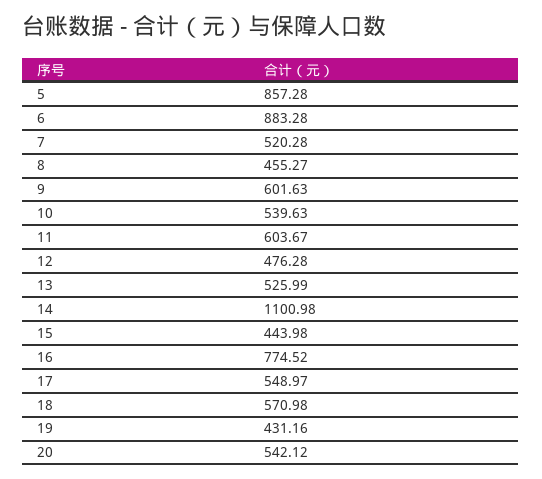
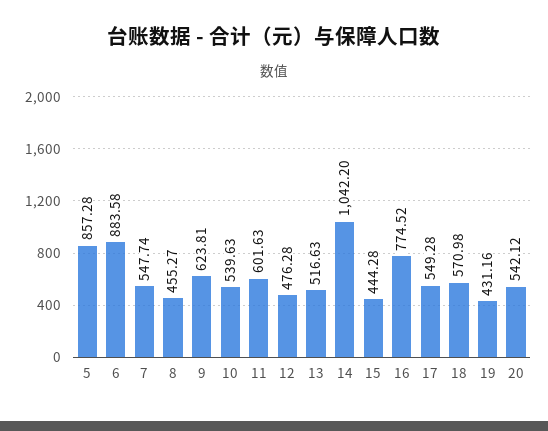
6: 883.28 -> 883.58
7: 520.28 -> 547.74
9: 601.63 -> 623.81
11: 603.67 -> 601.63
13: 525.99 -> 516.63
14: 1100.98 -> 1042.2
15: 443.98 -> 444.28
17: 548.97 -> 549.28

